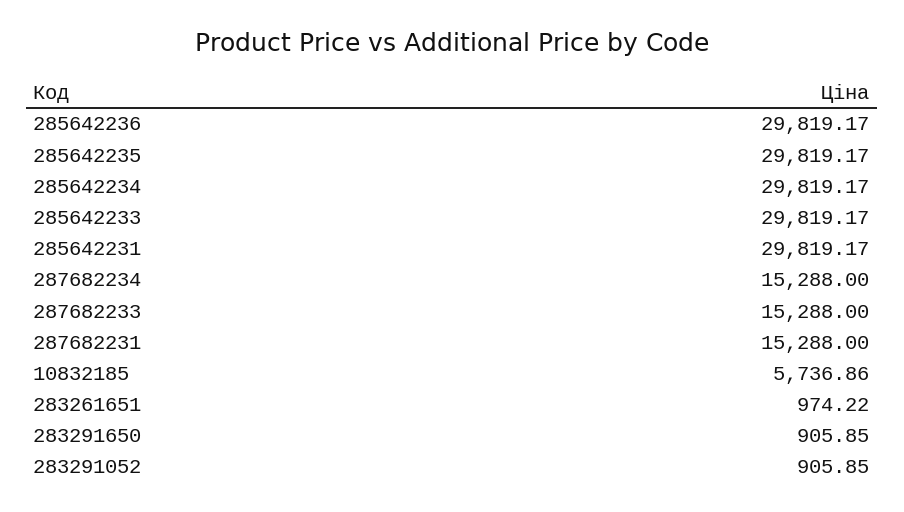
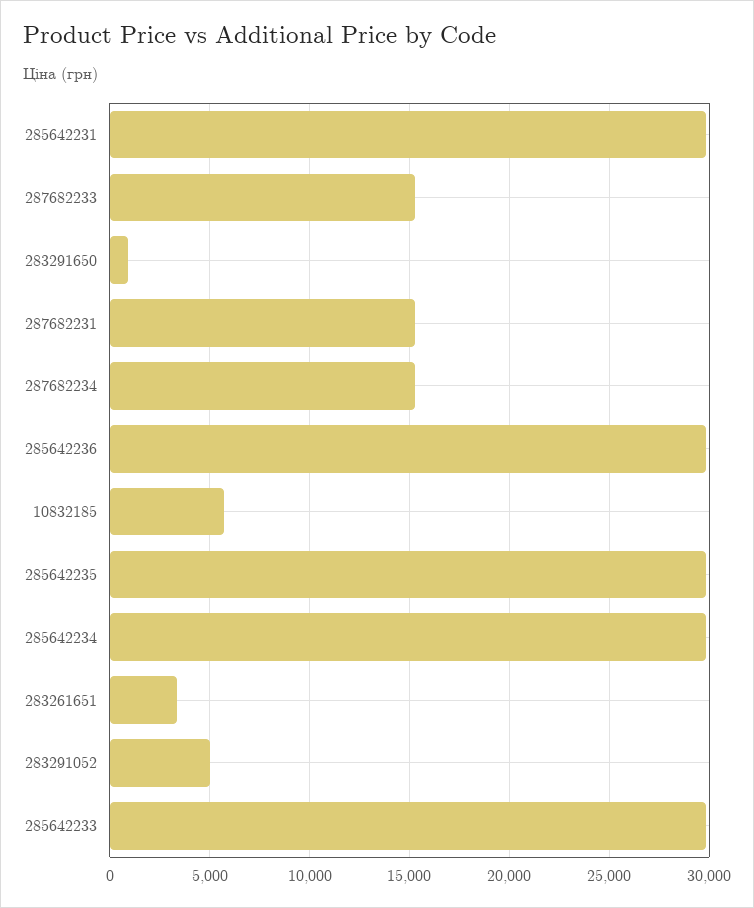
283261651: 974.22 -> 3500
283291052: 905.85 -> 5000

